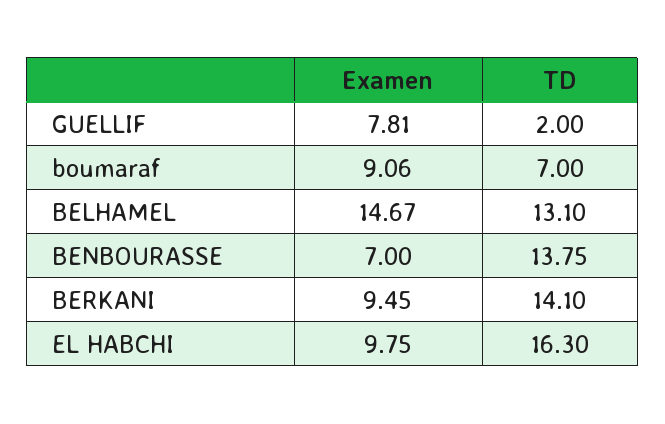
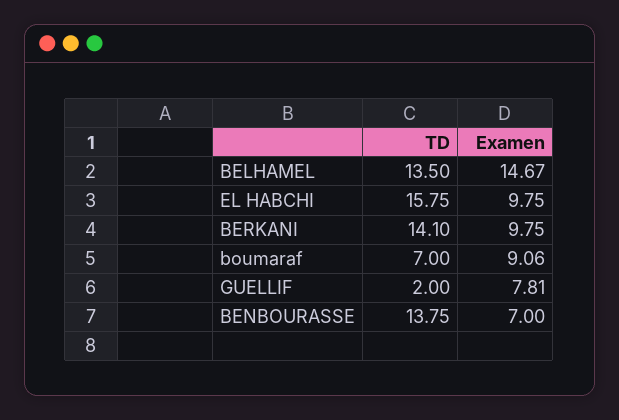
TD, BELHAMEL: 13.1 -> 13.5
Examen, BERKANI: 9.45 -> 9.75
TD, EL HABCHI: 16.3 -> 15.75

